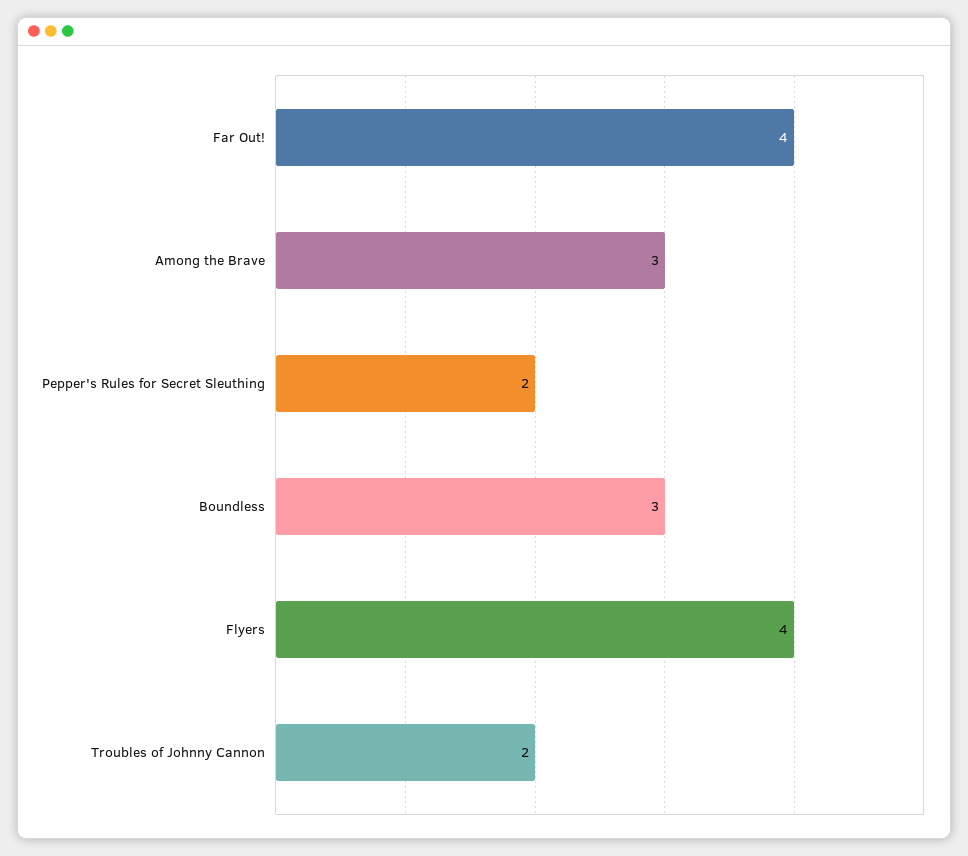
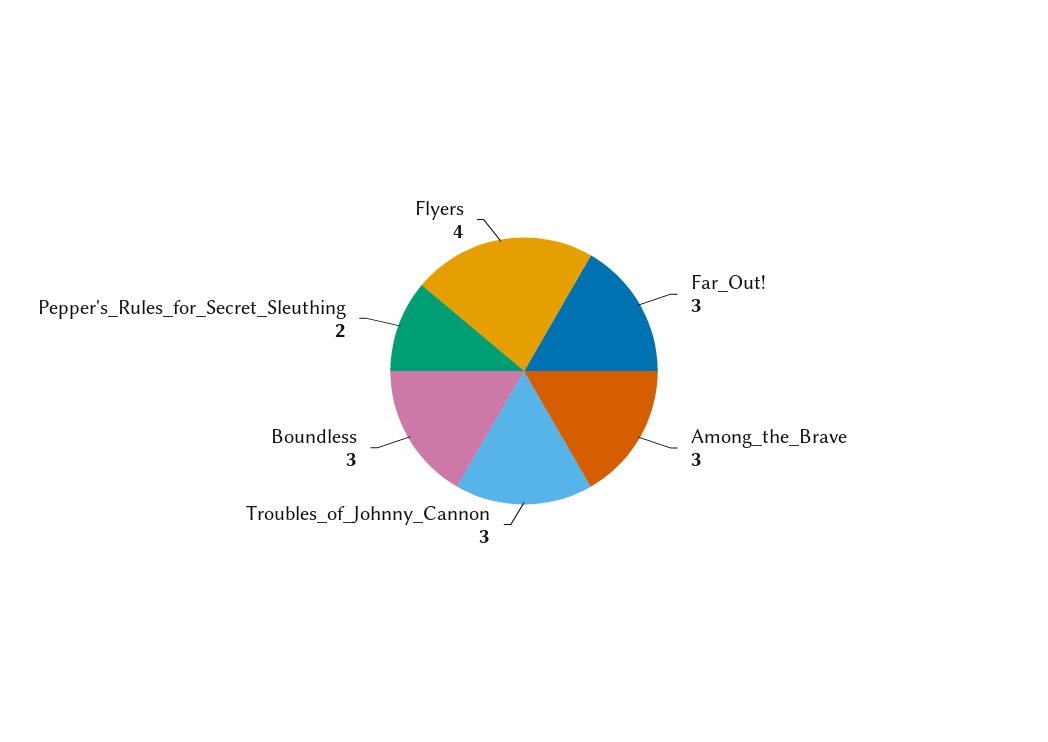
Far Out!: 4 -> 3
Troubles of Johnny Cannon: 2 -> 3

